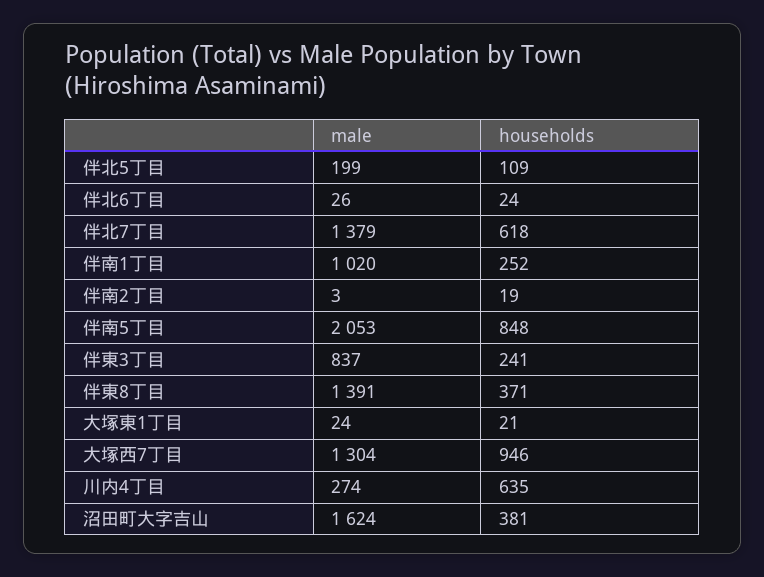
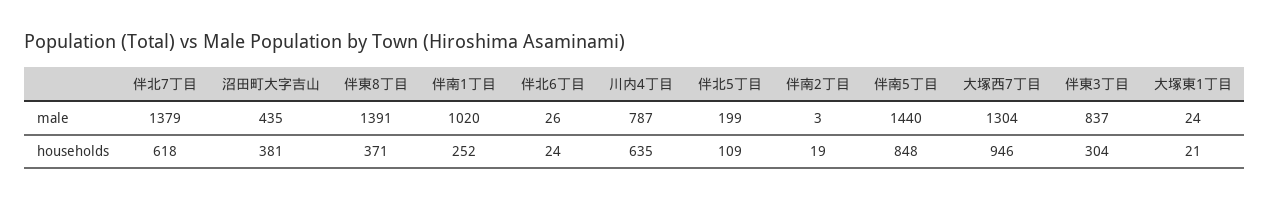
male, 伴南5丁目: 2053 -> 1440
households, 伴東3丁目: 241 -> 304
male, 川内4丁目: 274 -> 787
male, 沼田町大字吉山: 1624 -> 435

